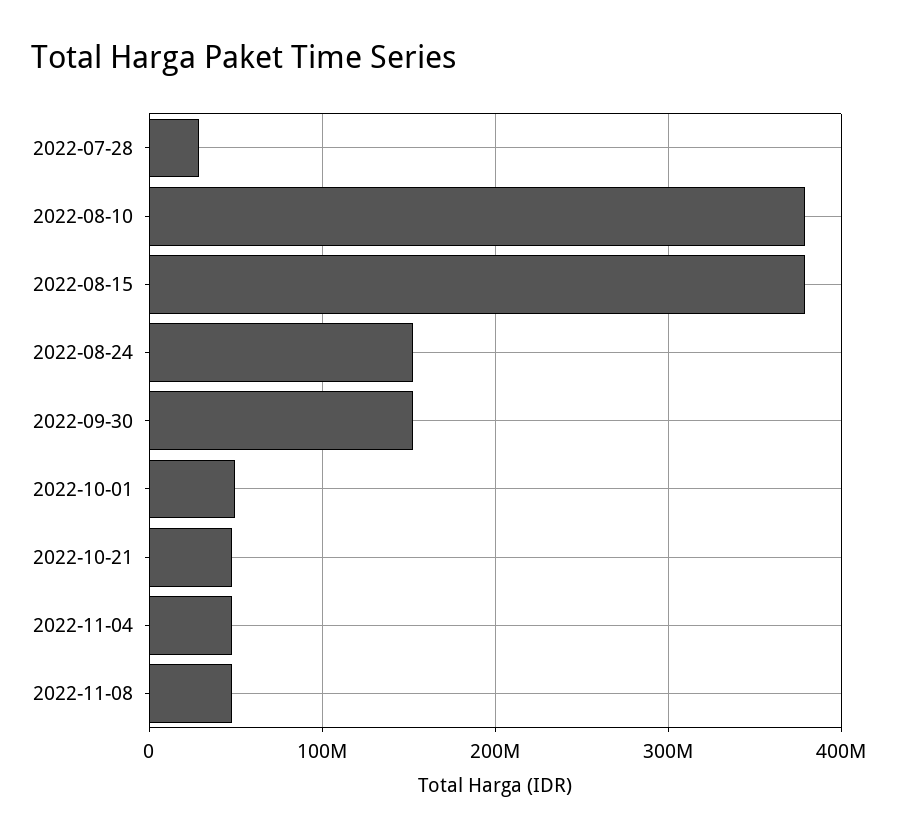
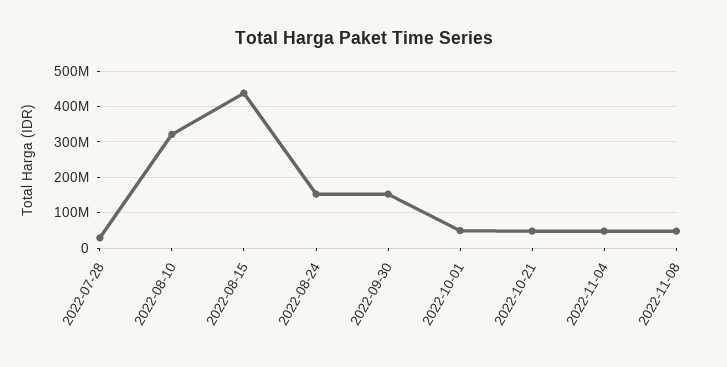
2022-08-10: 380000000 -> 320000000
2022-08-15: 380000000 -> 440000000

